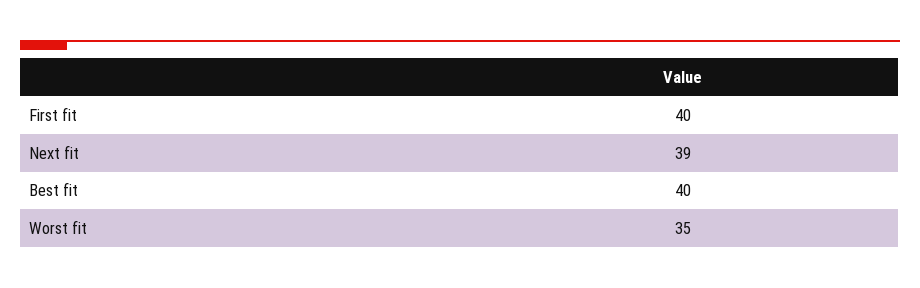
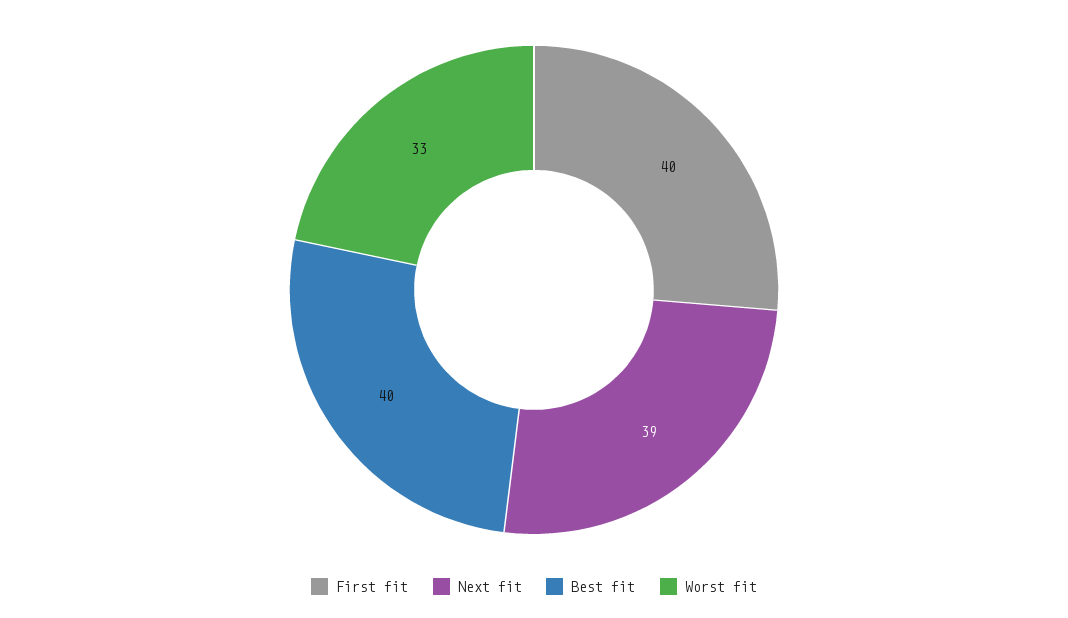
Worst fit: 35 -> 33

